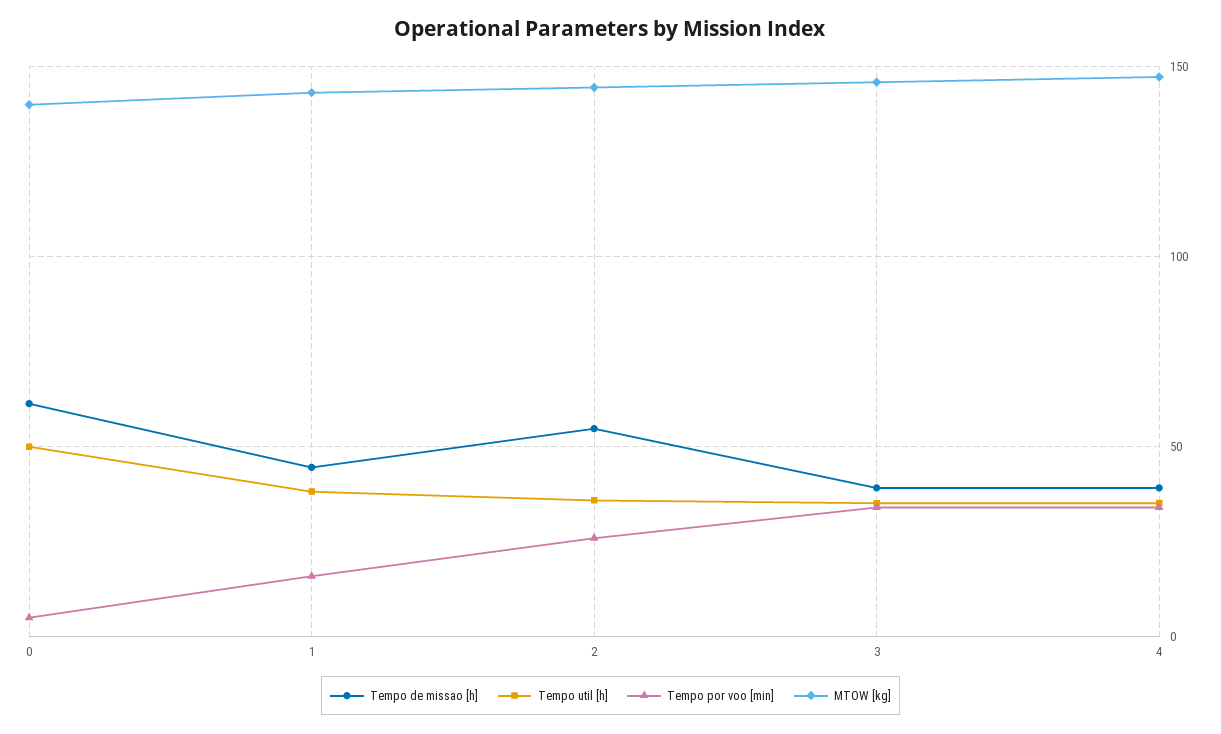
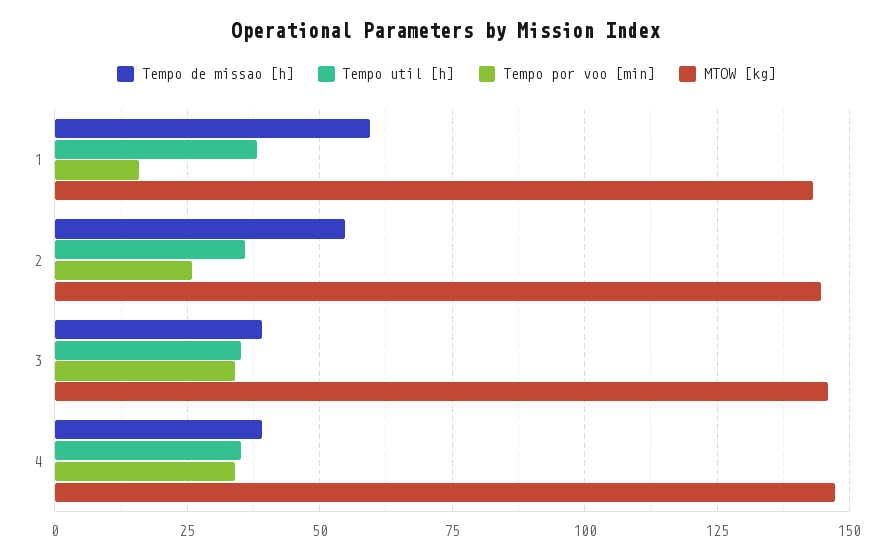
Tempo de missao [h], 0: 60 -> none
Tempo util [h], 0: 50 -> none
Tempo por voo [min], 0: 5 -> none
MTOW [kg], 0: 140 -> none
Tempo de missao [h], 1: 45 -> 60

